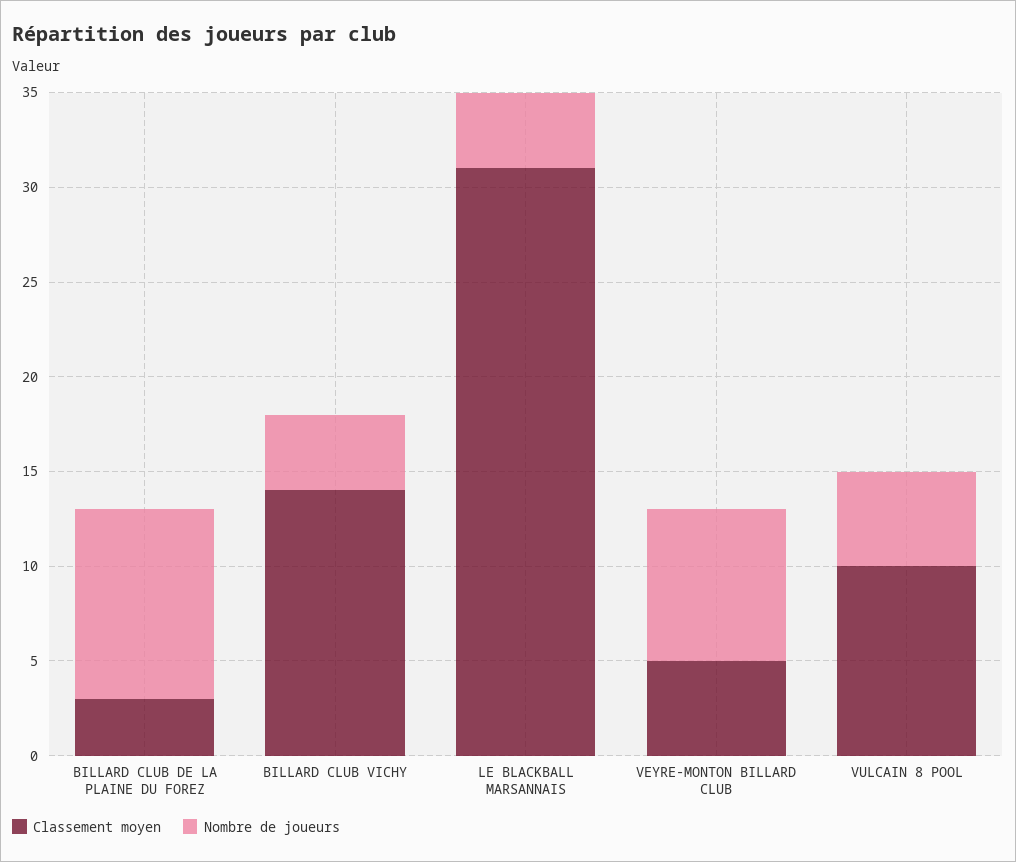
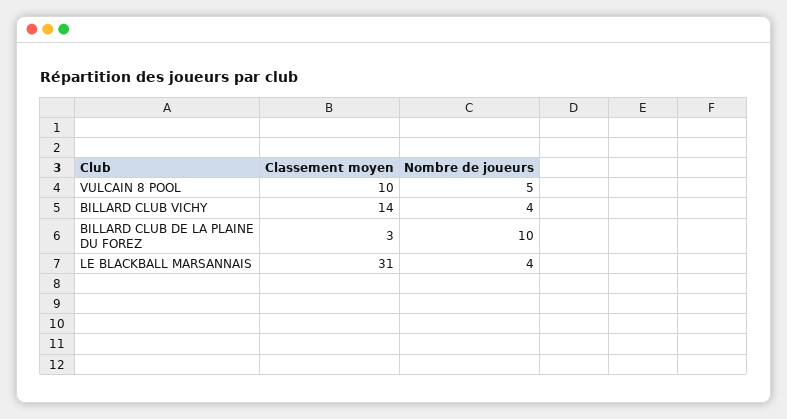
Classement moyen, VEYRE-MONTON BILLARD CLUB: 5 -> none
Nombre de joueurs, VEYRE-MONTON BILLARD CLUB: 8 -> none

